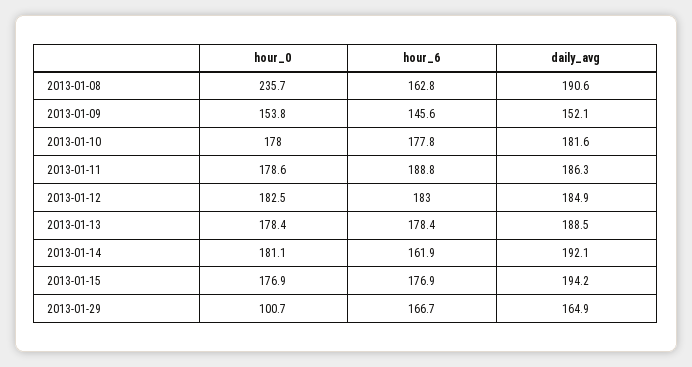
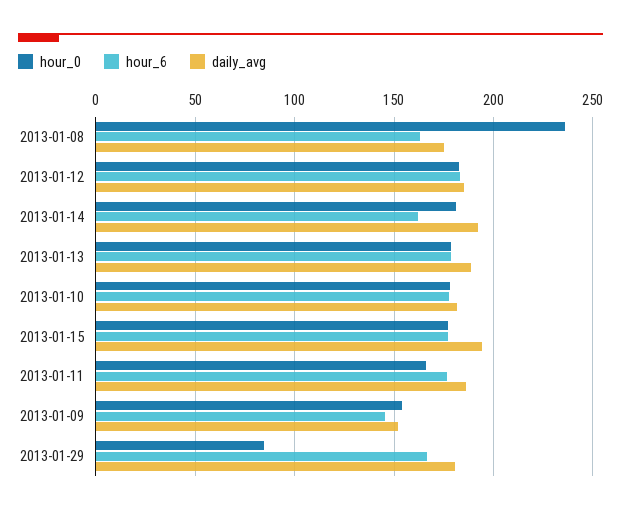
daily_avg, 2013-01-08: 190.6 -> 175
hour_0, 2013-01-11: 178.6 -> 165
hour_6, 2013-01-11: 188.8 -> 175
hour_0, 2013-01-29: 100.7 -> 85
daily_avg, 2013-01-29: 164.9 -> 180

